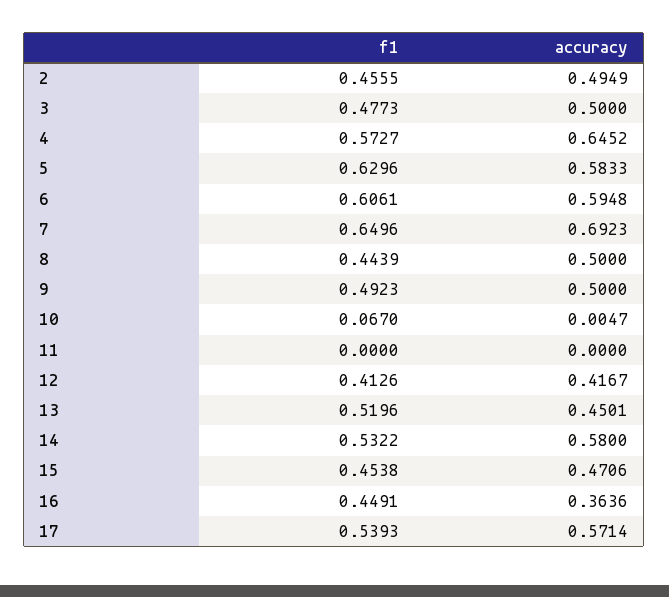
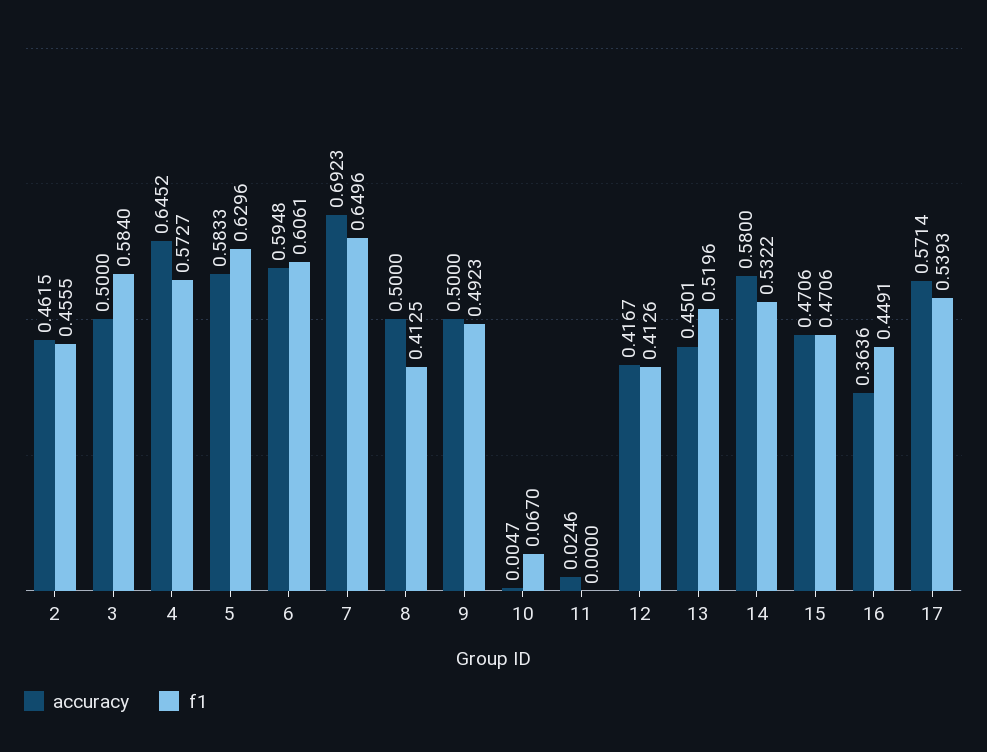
accuracy, 2: 0.4949 -> 0.4615
f1, 3: 0.4773 -> 0.584
f1, 8: 0.4439 -> 0.4125
accuracy, 11: 0 -> 0.0246
f1, 15: 0.4538 -> 0.4706

